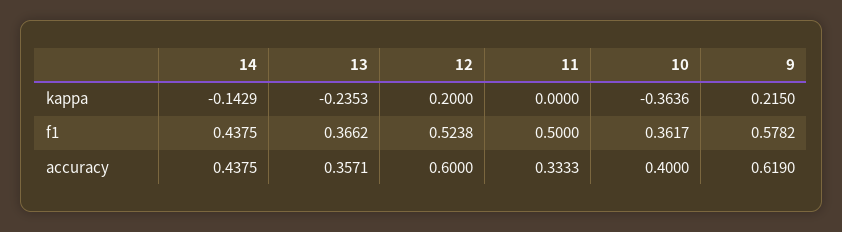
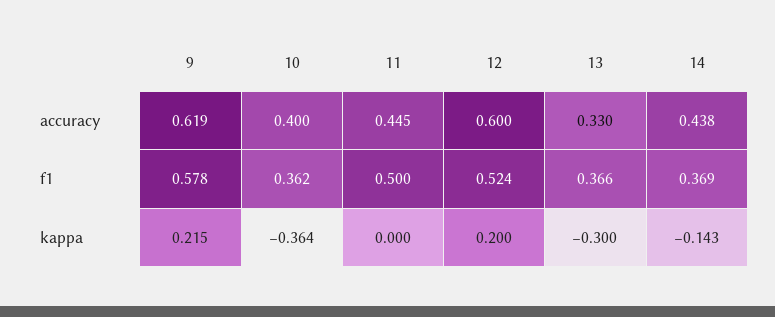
13, kappa: -0.2353 -> -0.3
14, f1: 0.4375 -> 0.369
13, accuracy: 0.3571 -> 0.33
11, accuracy: 0.3333 -> 0.445

